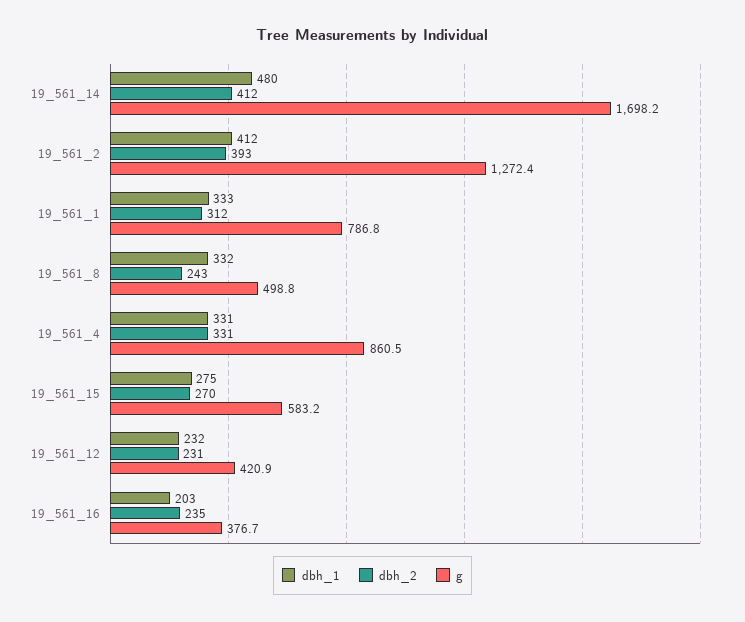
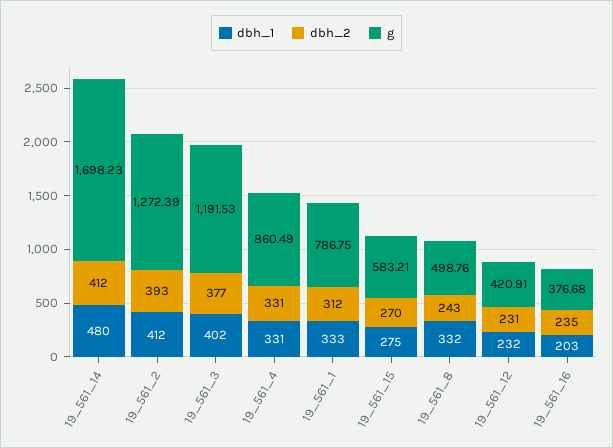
dbh_1, 19_561_3: none -> 402
dbh_2, 19_561_3: none -> 377
g, 19_561_3: none -> 1191.53

